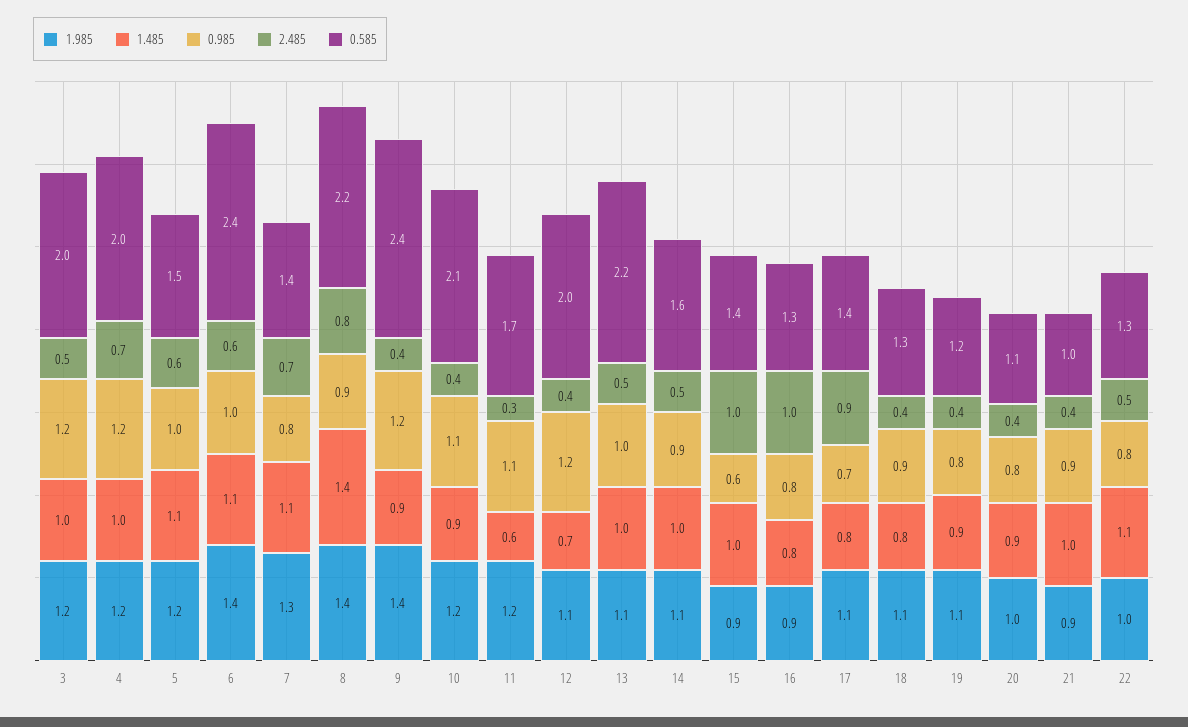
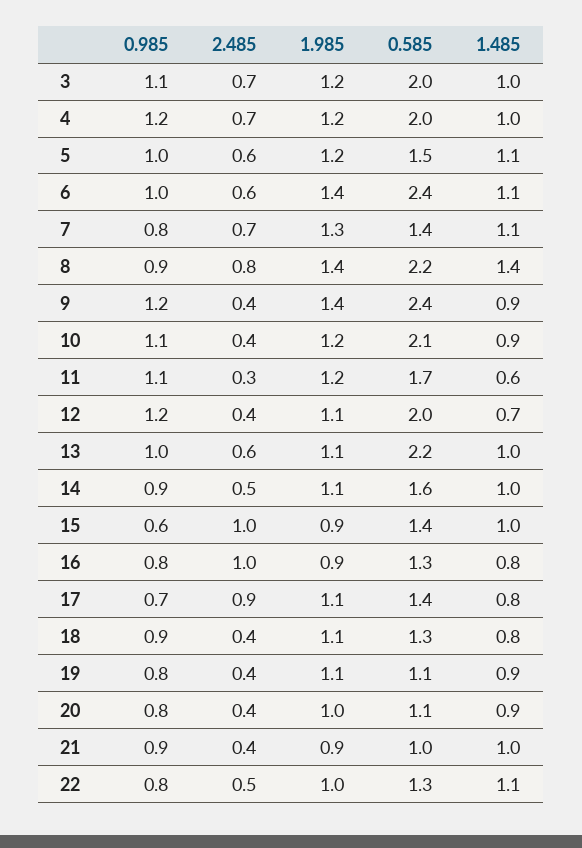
0.985, 3: 1.2 -> 1.1
2.485, 3: 0.5 -> 0.7
2.485, 13: 0.5 -> 0.6
0.585, 19: 1.2 -> 1.1

